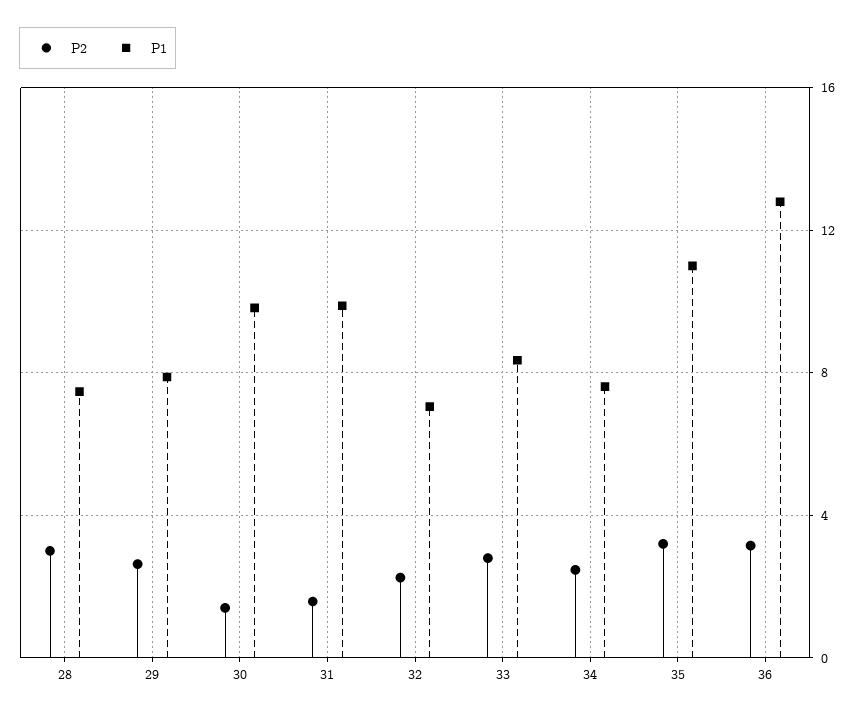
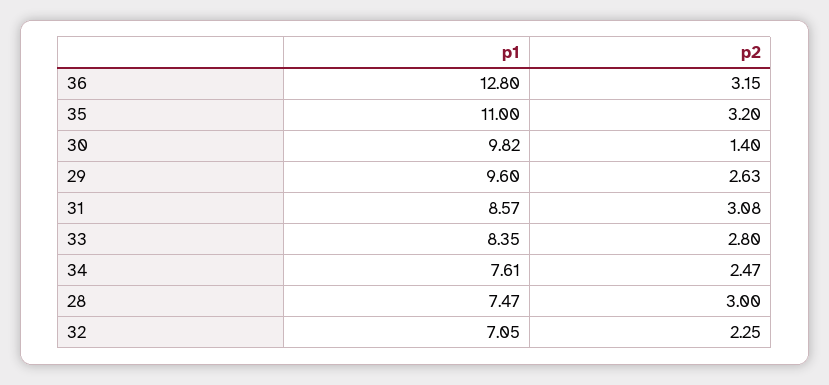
P1, 29: 8 -> 9.6
P2, 31: 1.5 -> 3.08
P1, 31: 10 -> 8.57

